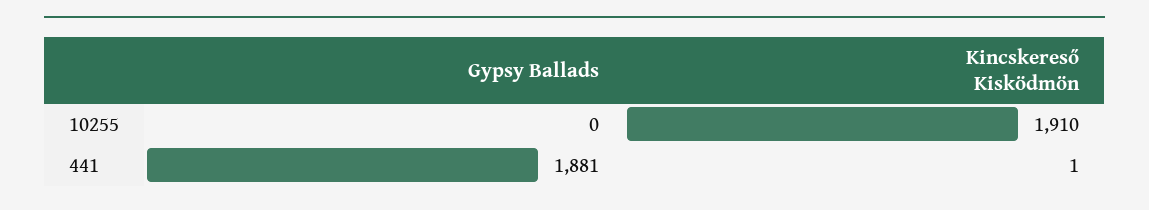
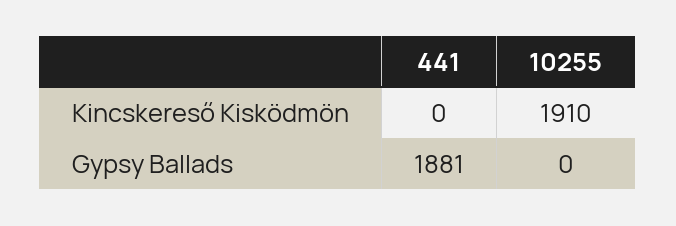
Kincskereső Kisködmön, 441: 1 -> 0

